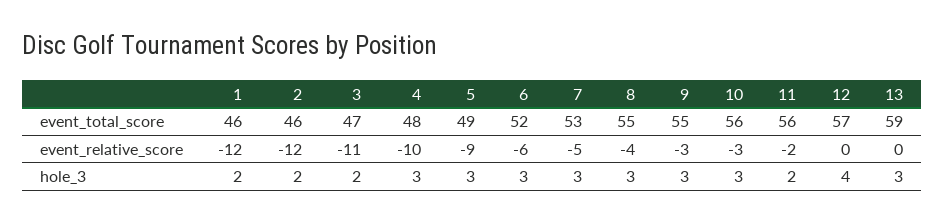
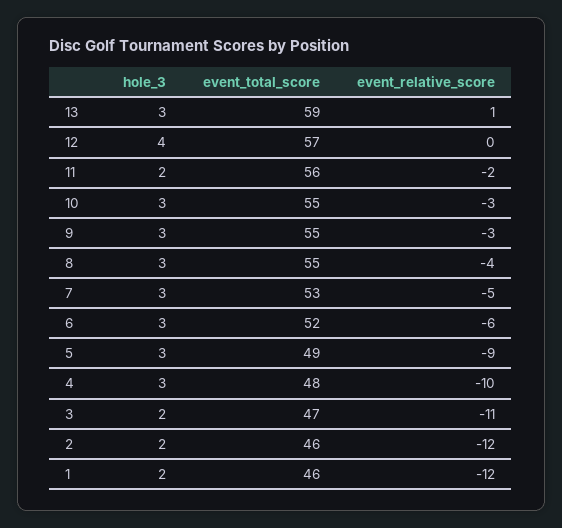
10, event_total_score: 56 -> 55
13, event_relative_score: 0 -> 1

